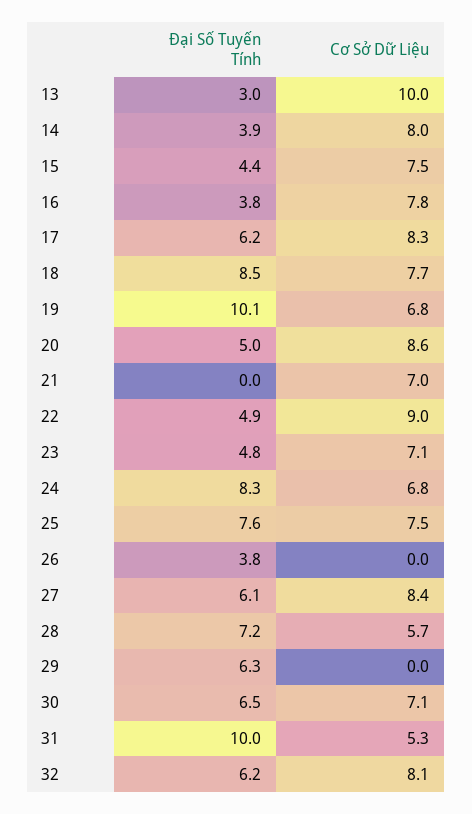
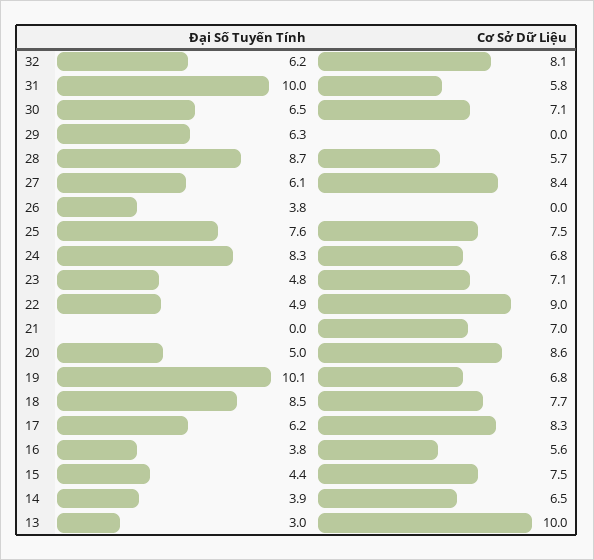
Cơ Sở Dữ Liệu, 14: 8 -> 6.5
Cơ Sở Dữ Liệu, 16: 7.8 -> 5.6
Đại Số Tuyến Tính, 28: 7.2 -> 8.7
Cơ Sở Dữ Liệu, 31: 5.3 -> 5.8

